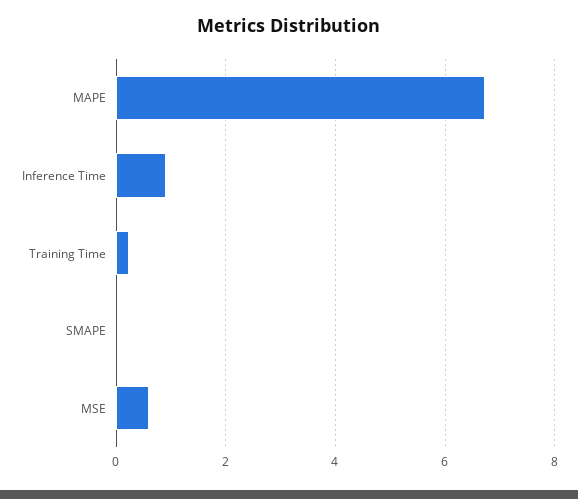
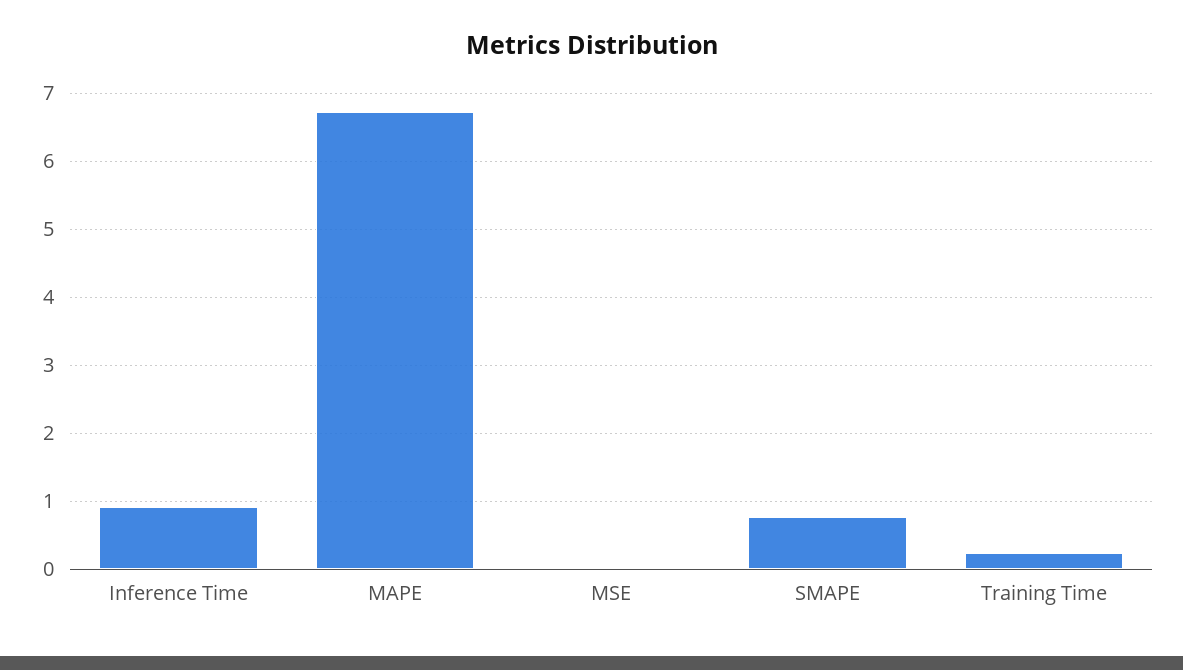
SMAPE: 0 -> 0.8
MSE: 0.6 -> 0

